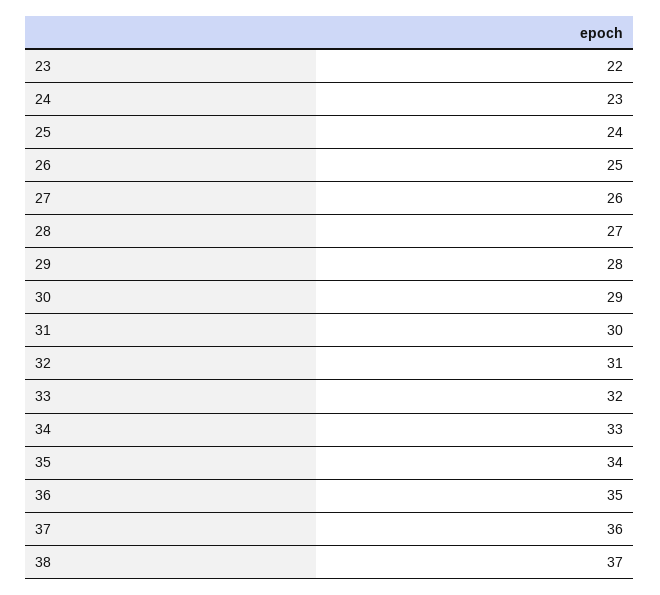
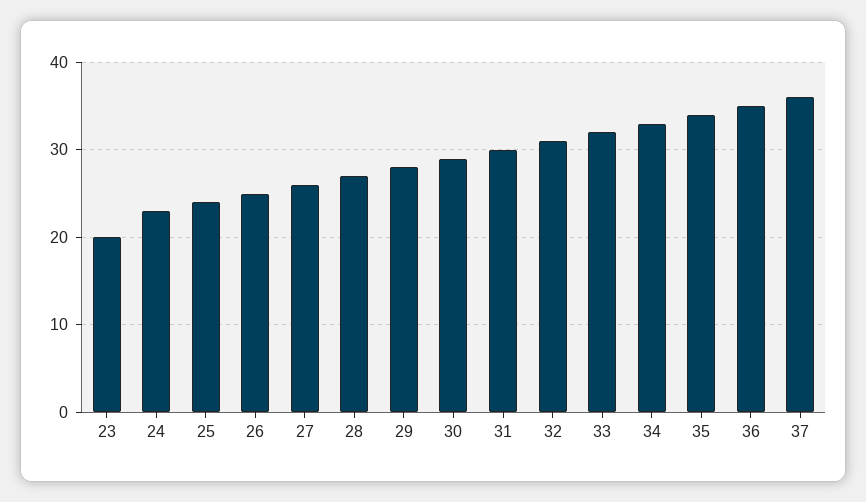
23: 22 -> 20
38: 37 -> none

